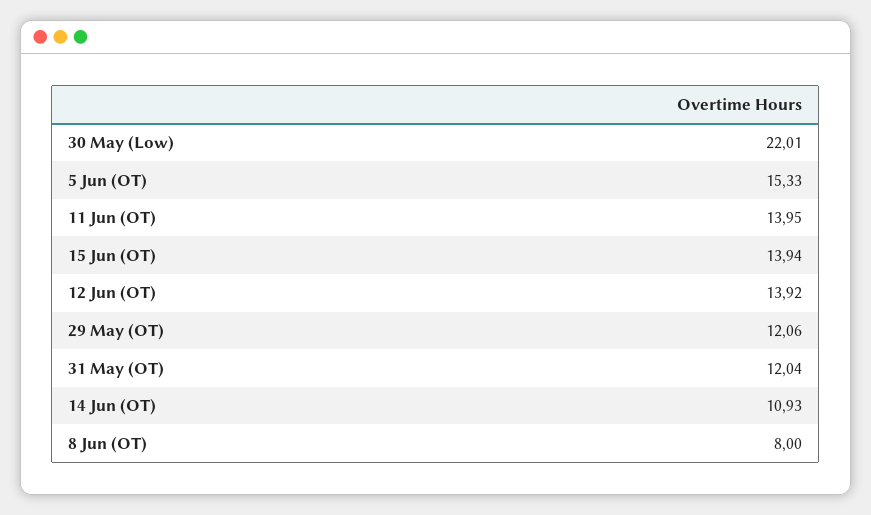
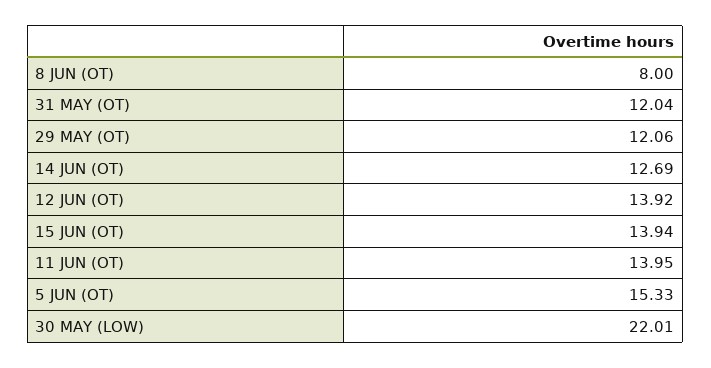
14 Jun (OT): 10.93 -> 12.69

